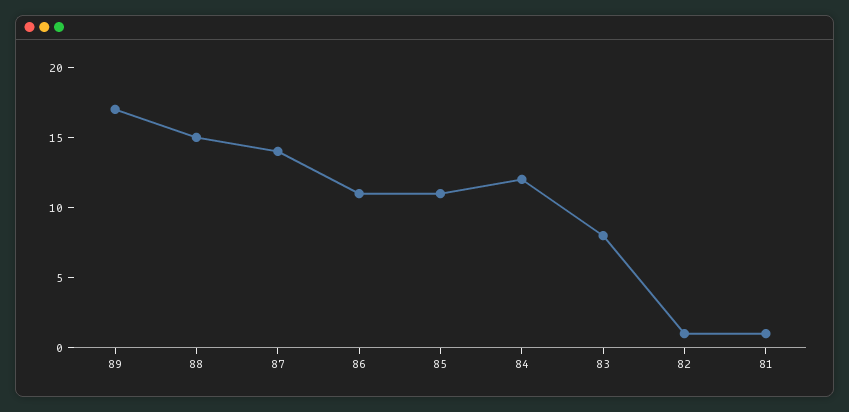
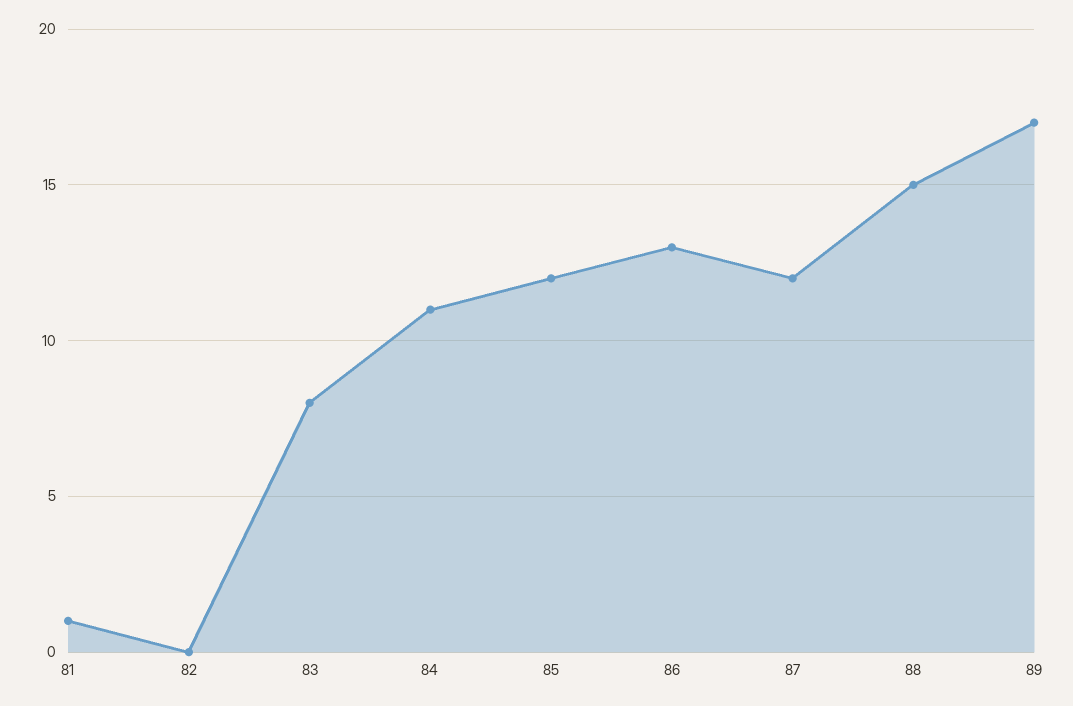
87: 14 -> 12
86: 11 -> 13
85: 11 -> 12
84: 12 -> 11
82: 1 -> 0

